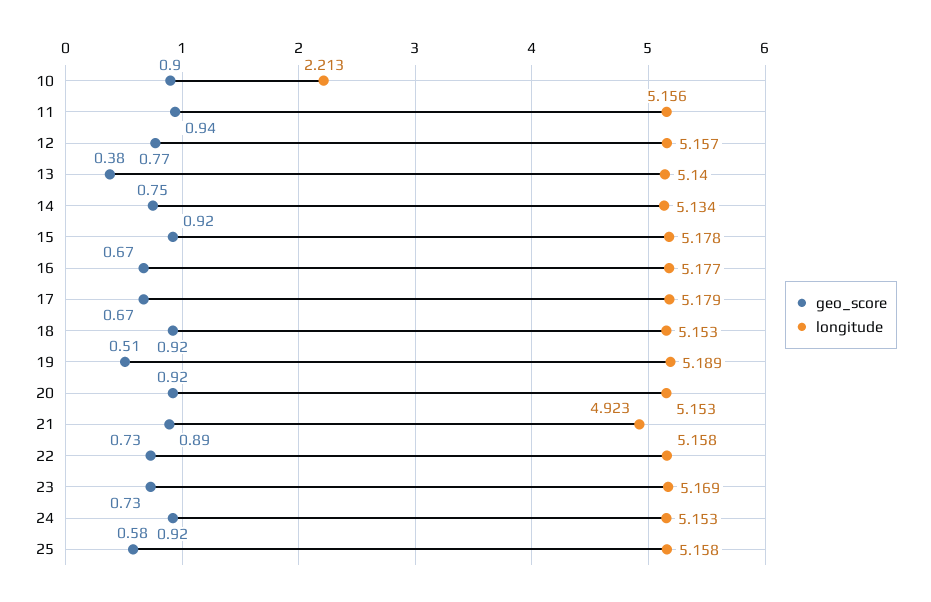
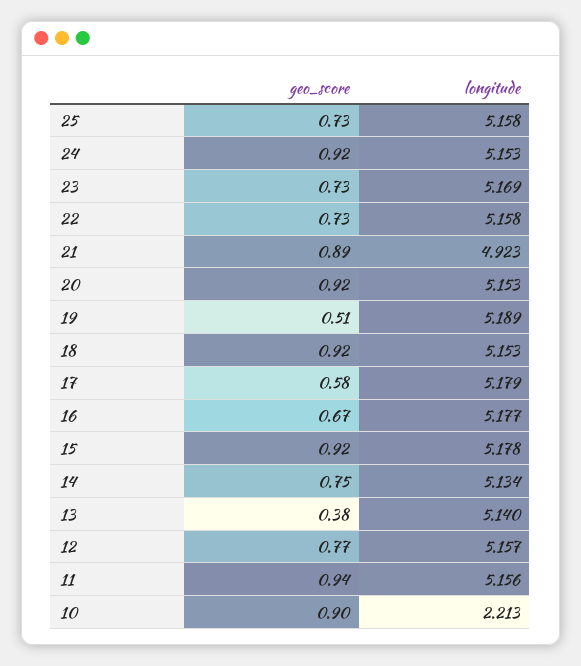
geo_score, 17: 0.67 -> 0.58
geo_score, 25: 0.58 -> 0.73

